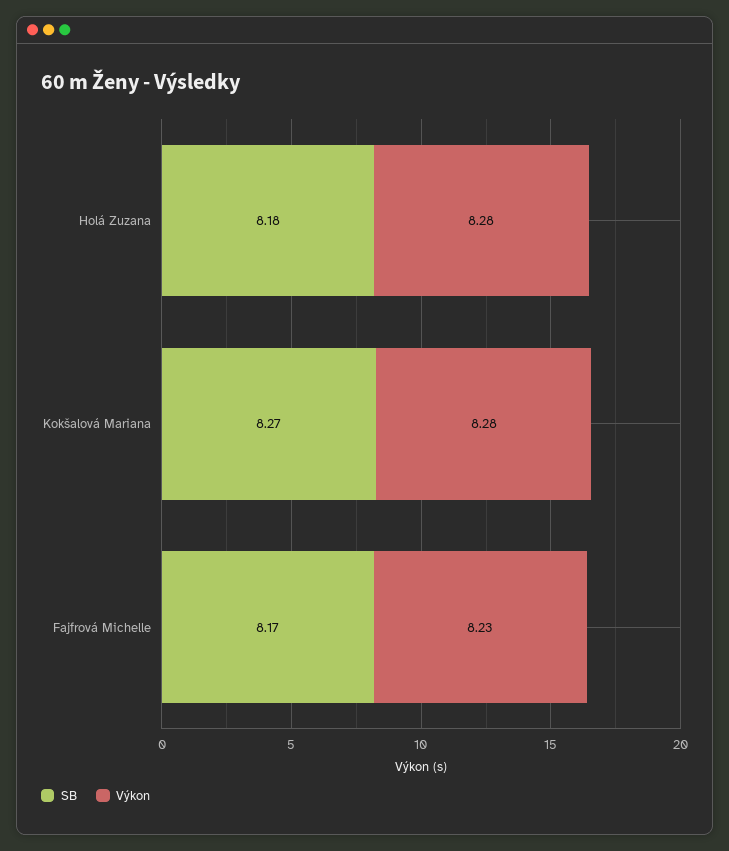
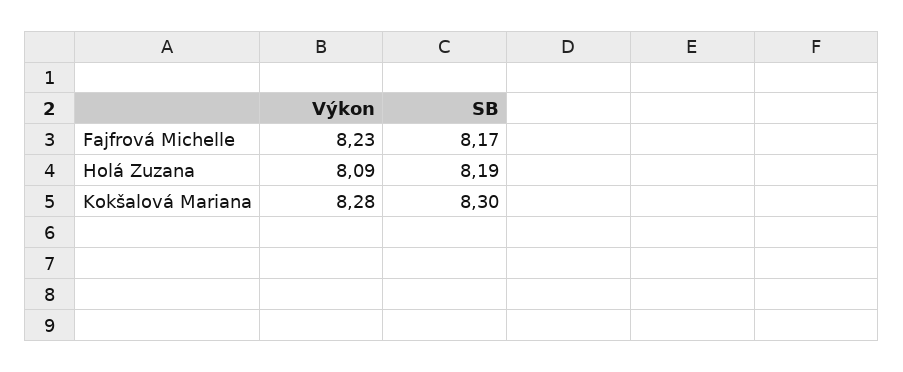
SB, Holá Zuzana: 8.18 -> 8.19
Výkon, Holá Zuzana: 8.28 -> 8.09
SB, Kokšalová Mariana: 8.27 -> 8.3

